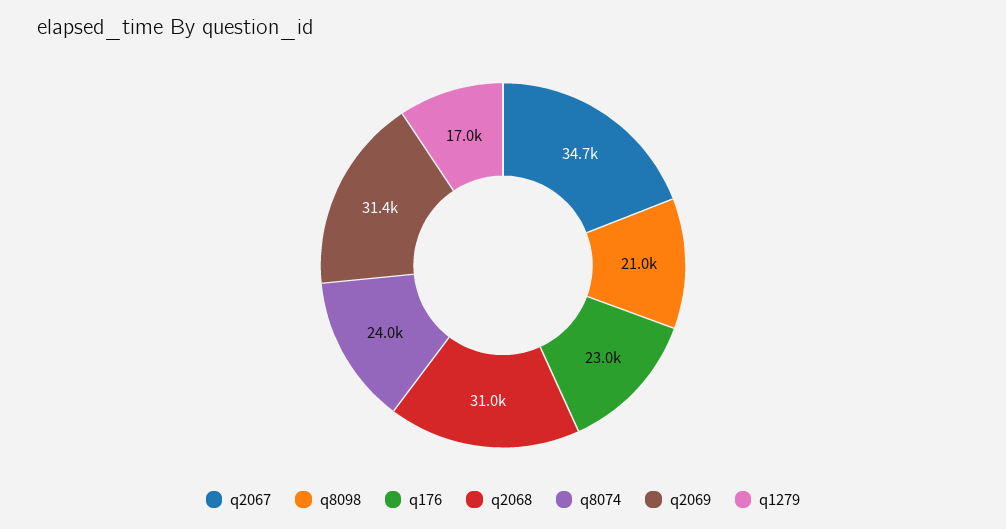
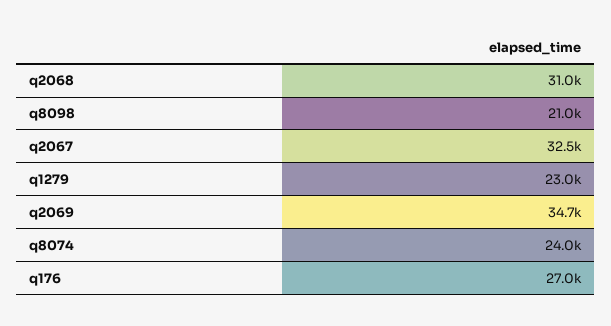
q2067: 34700 -> 32500
q176: 23000 -> 27000
q2069: 31400 -> 34700
q1279: 17000 -> 23000

